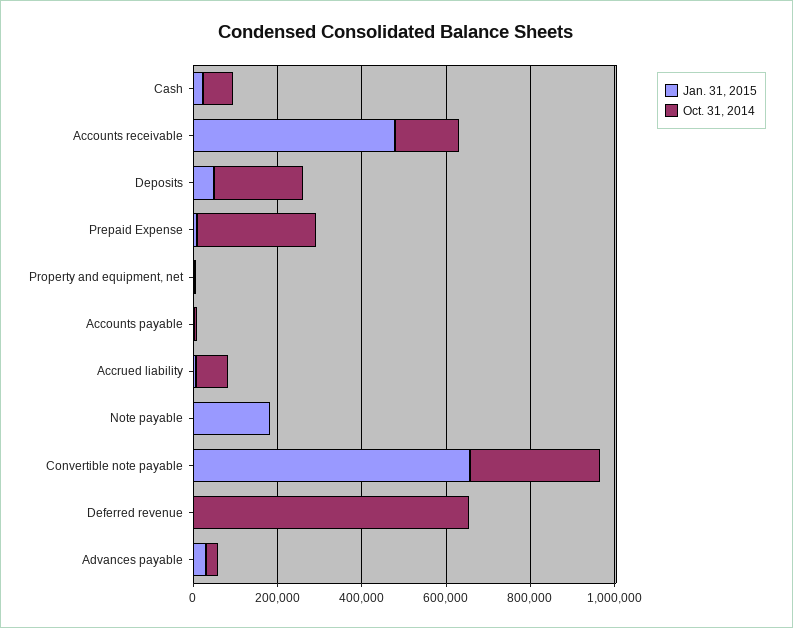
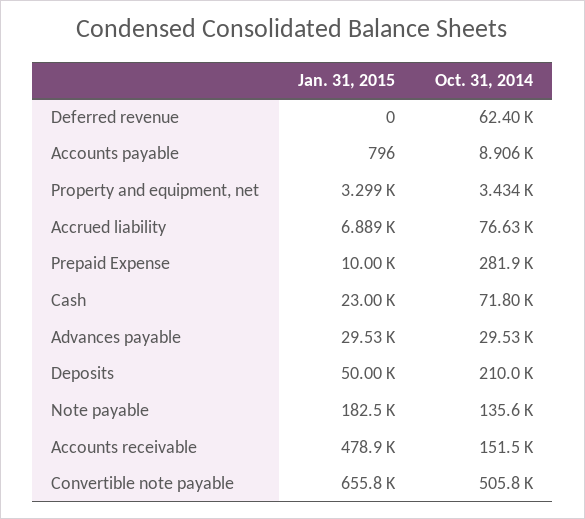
Oct. 31, 2014, Note payable: 0 -> 135600
Oct. 31, 2014, Convertible note payable: 300000 -> 505800
Oct. 31, 2014, Deferred revenue: 650000 -> 62400

